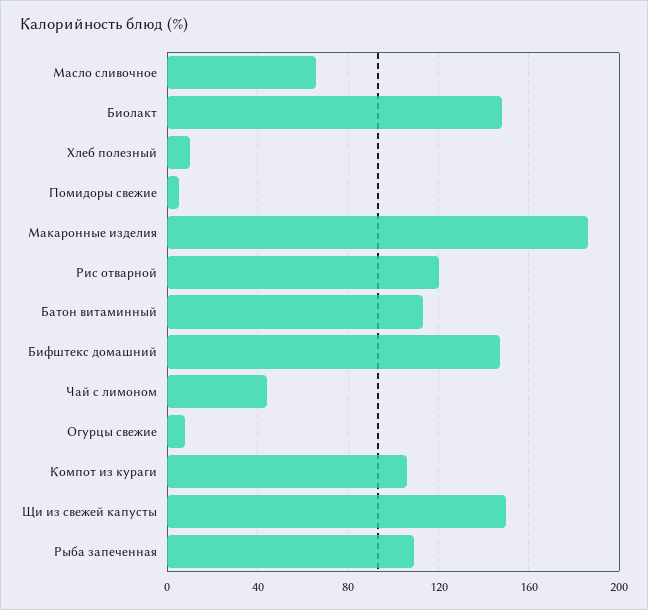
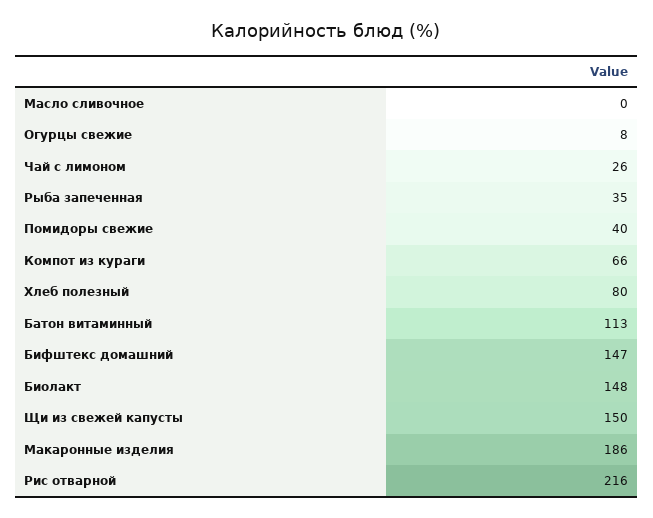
Масло сливочное: 65 -> 0
Хлеб полезный: 10 -> 80
Помидоры свежие: 5 -> 40
Рис отварной: 120 -> 216
Чай с лимоном: 45 -> 26
Компот из кураги: 105 -> 66
Рыба запеченная: 110 -> 35

